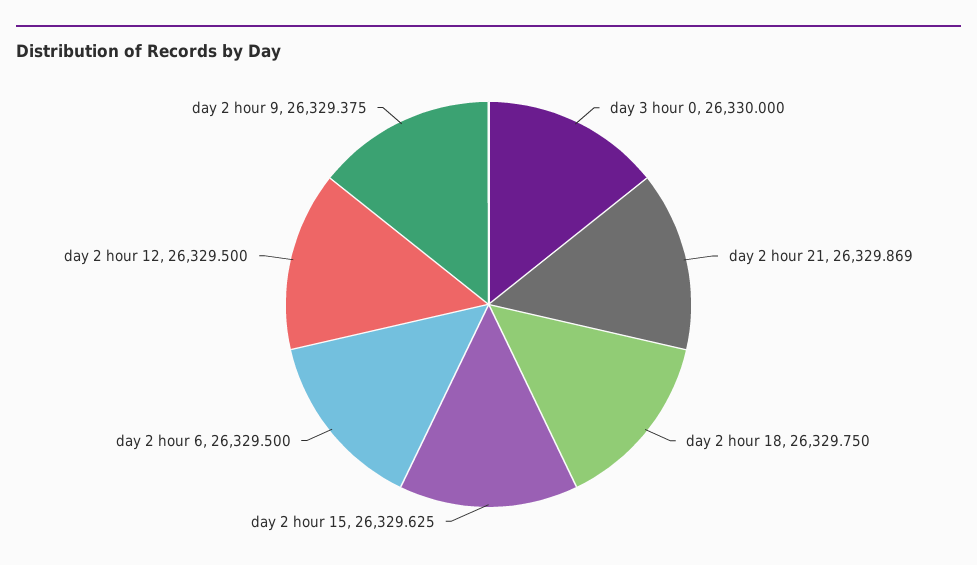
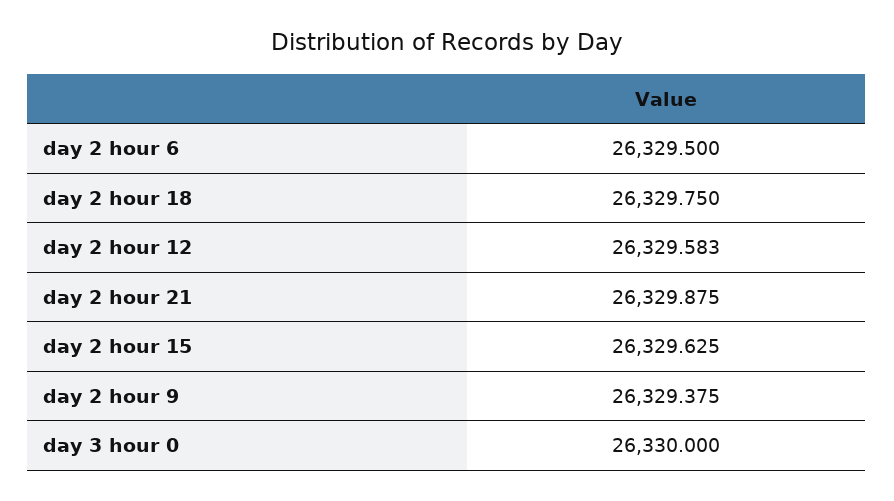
day 2 hour 21: 26329.869 -> 26329.875
day 2 hour 12: 26329.5 -> 26329.583

